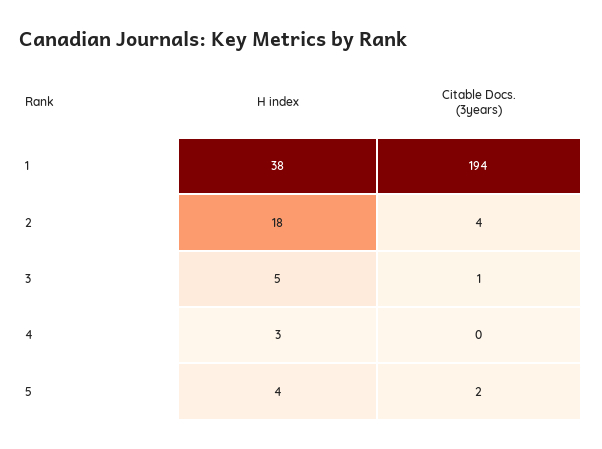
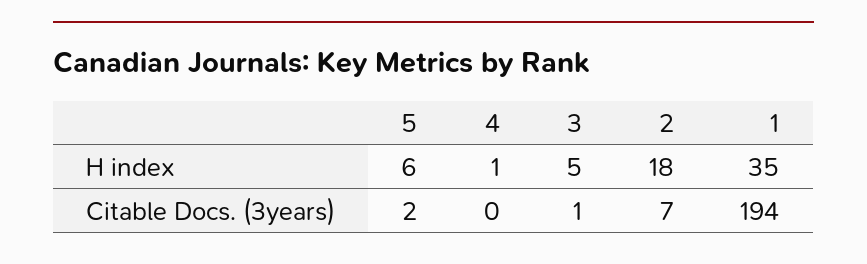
H index, 1: 38 -> 35
Citable Docs. (3years), 2: 4 -> 7
H index, 4: 3 -> 1
H index, 5: 4 -> 6

